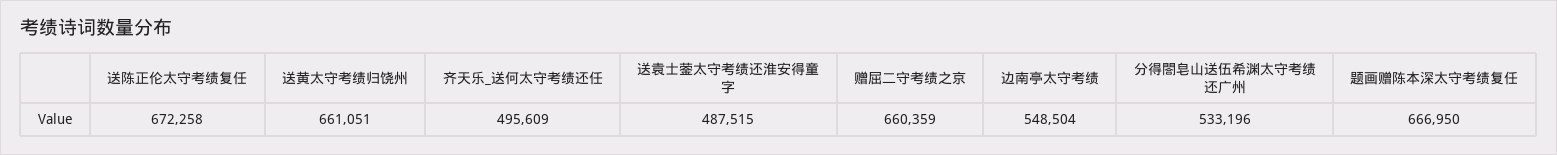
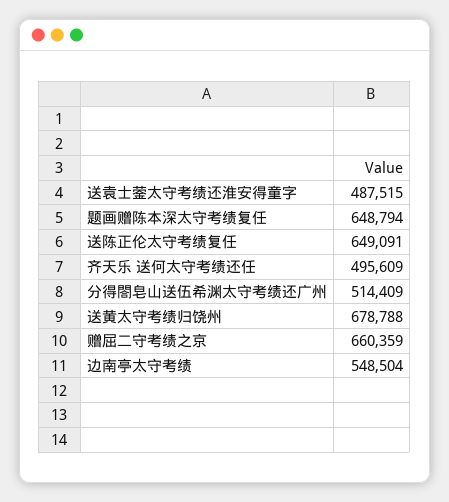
送陈正伦太守考绩复任: 672258 -> 649091
送黄太守考绩归饶州: 661051 -> 678788
分得閤皂山送伍希渊太守考绩还广州: 533196 -> 514409
题画赠陈本深太守考绩复任: 666950 -> 648794

